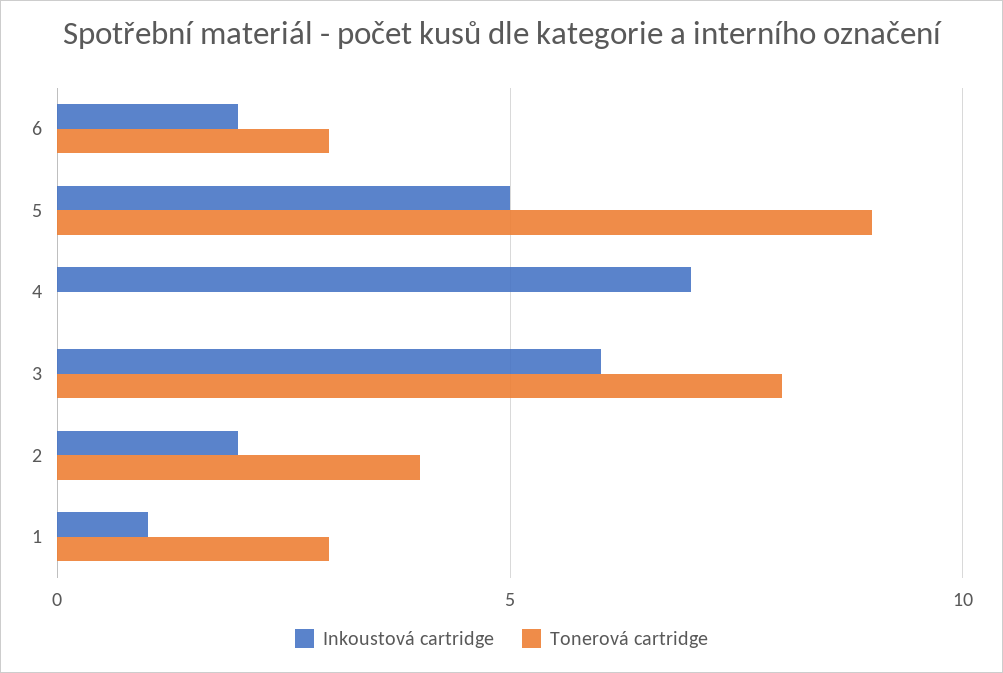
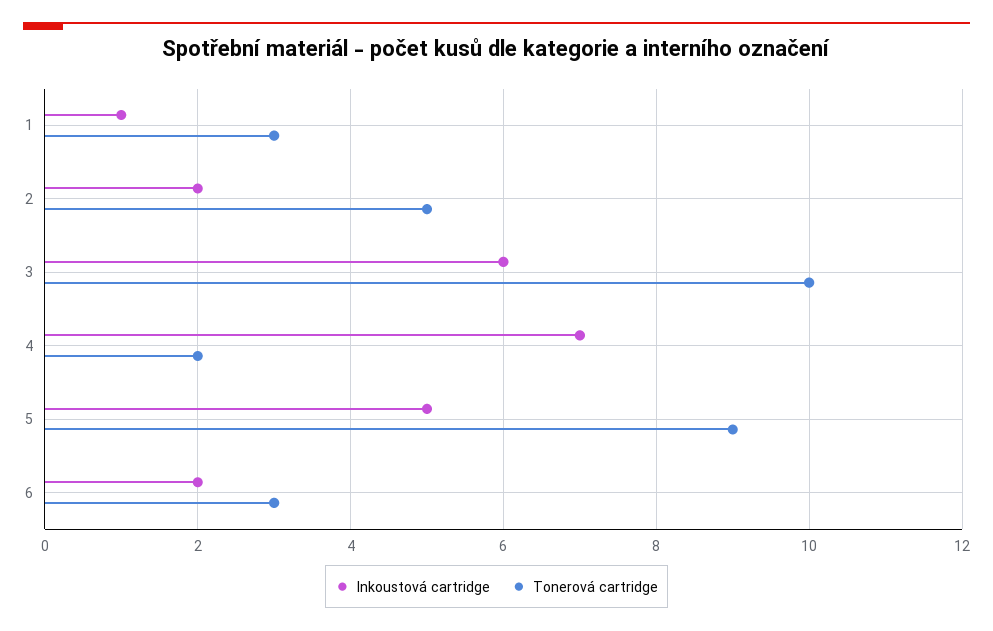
Tonerová cartridge, 4: 0 -> 2
Tonerová cartridge, 3: 8 -> 10
Tonerová cartridge, 2: 4 -> 5

